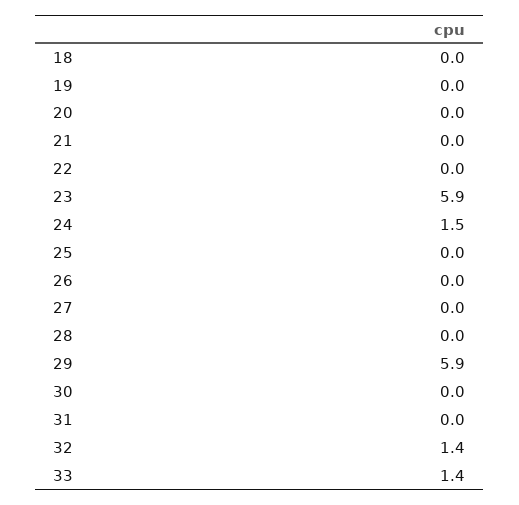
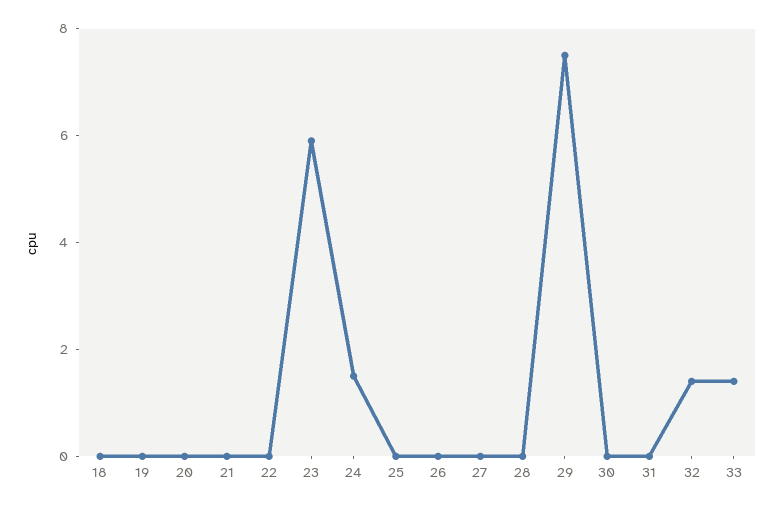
29: 5.9 -> 7.5

